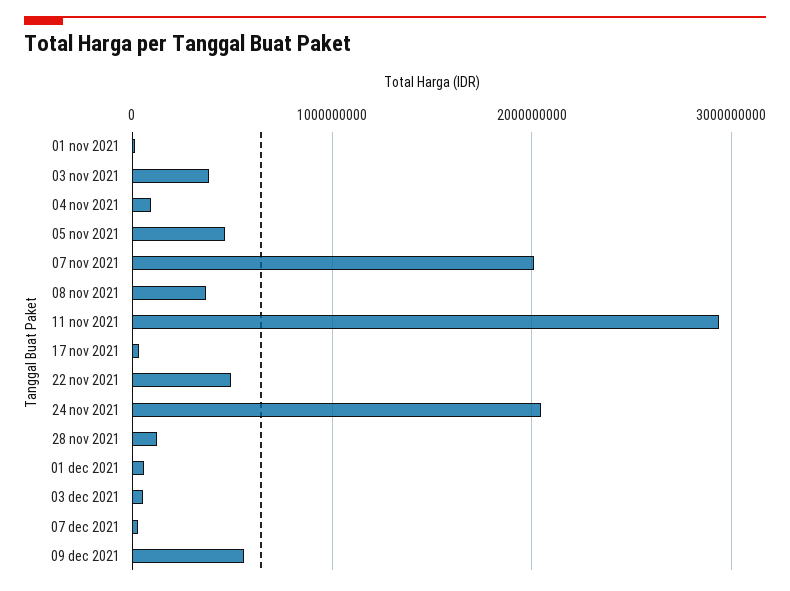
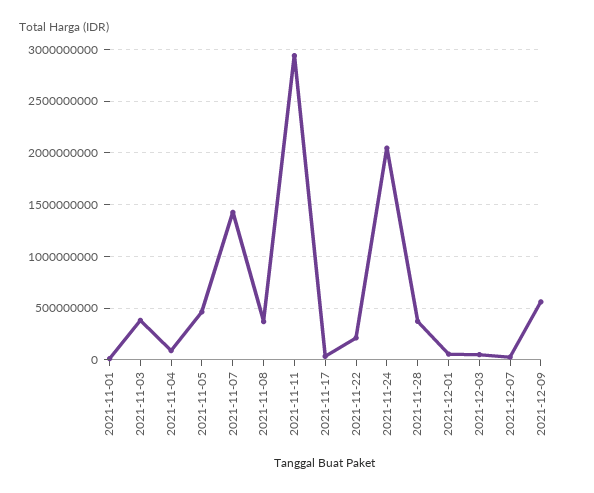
07 nov 2021: 2000000000 -> 1400000000
22 nov 2021: 500000000 -> 200000000
28 nov 2021: 100000000 -> 400000000

